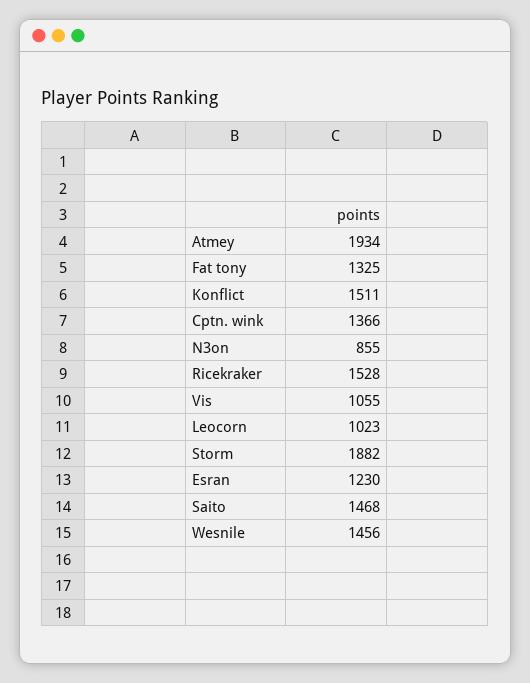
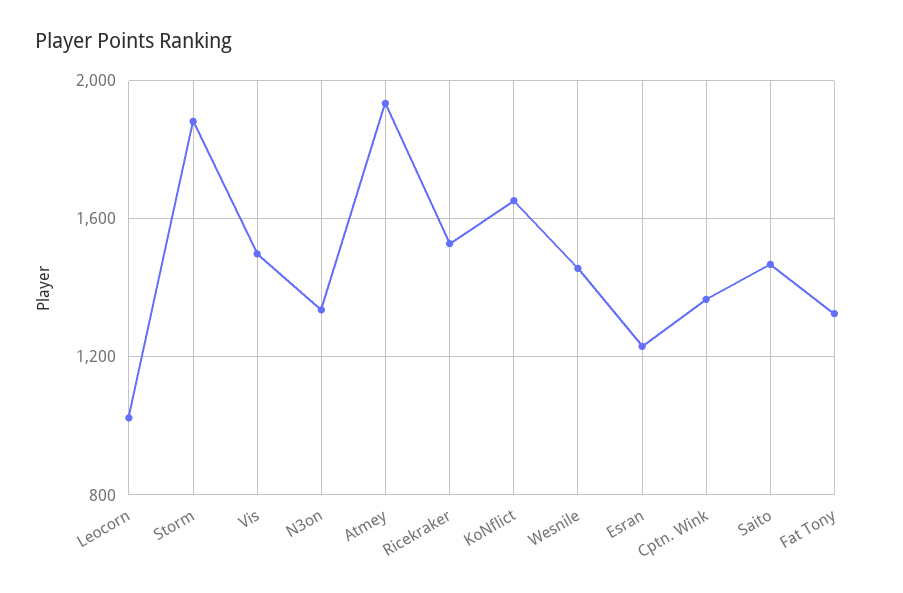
Konflict: 1511 -> 1650
N3on: 855 -> 1350
Vis: 1055 -> 1500

